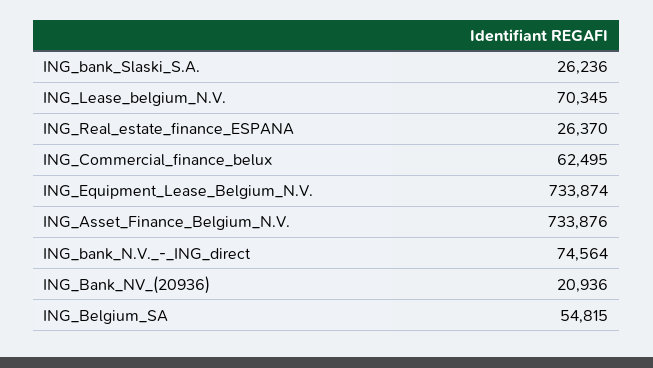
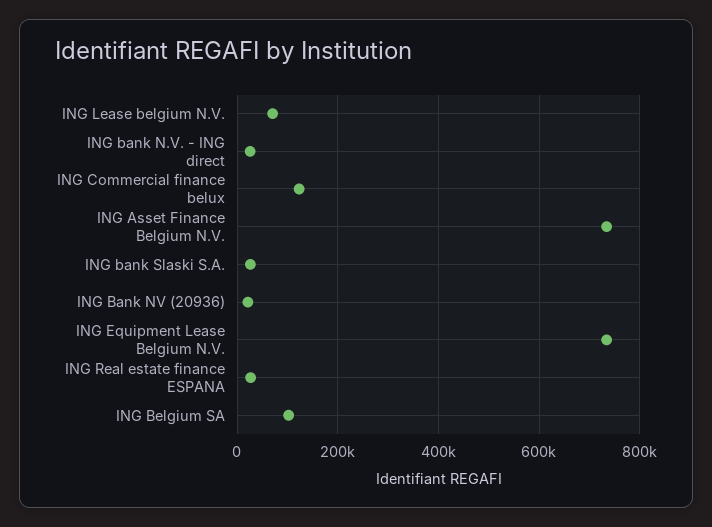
ING_Commercial_finance_belux: 62495 -> 120000
ING_bank_N.V._-_ING_direct: 74564 -> 20000
ING_Belgium_SA: 54815 -> 100000

